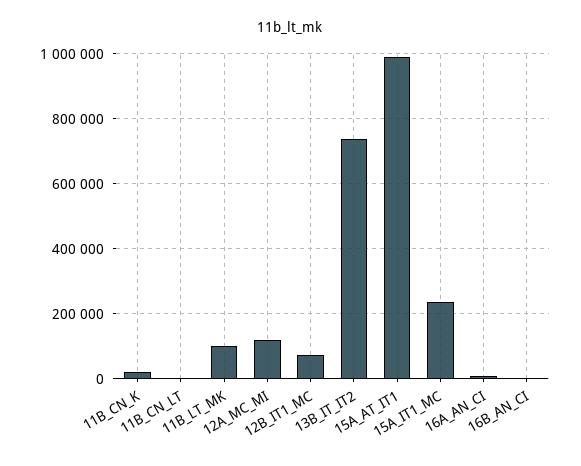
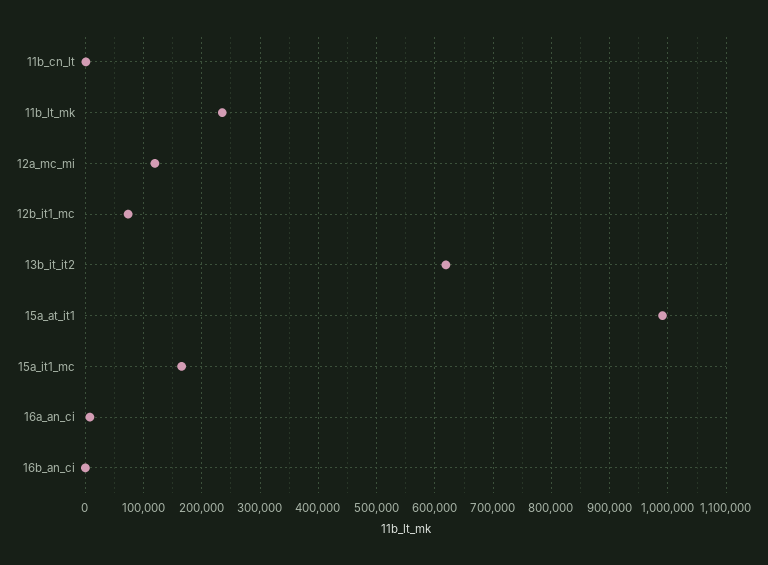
11B_CN_K: 20000 -> none
11B_LT_MK: 100000 -> 240000
13B_IT_IT2: 740000 -> 620000
15A_IT1_MC: 240000 -> 160000

